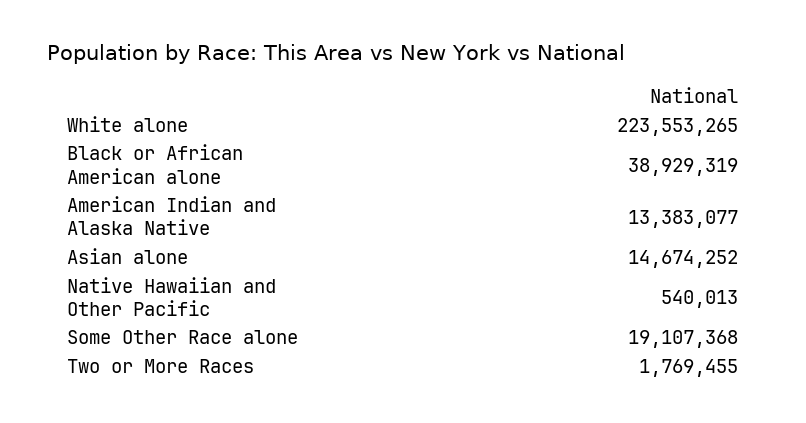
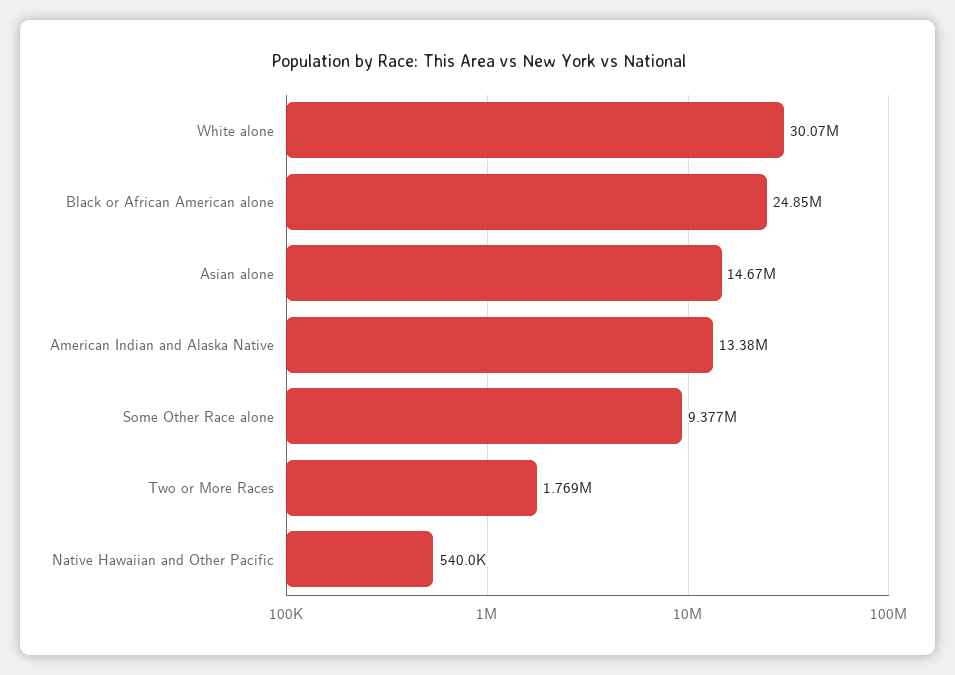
White alone: 223553265 -> 30070000
Black or African American alone: 38929319 -> 24850000
Some Other Race alone: 19107368 -> 9377000

